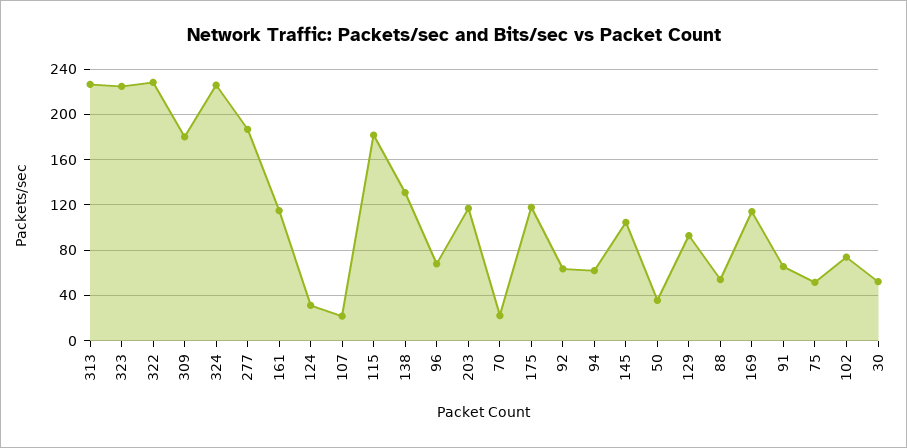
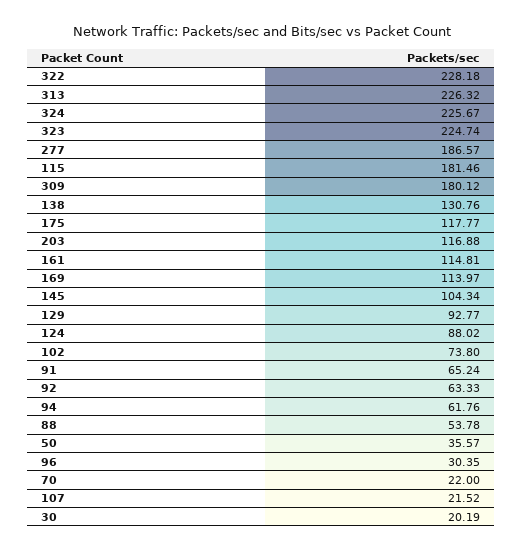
124: 30 -> 88.02
96: 70 -> 30.35
75: 50 -> none
30: 50 -> 20.19

